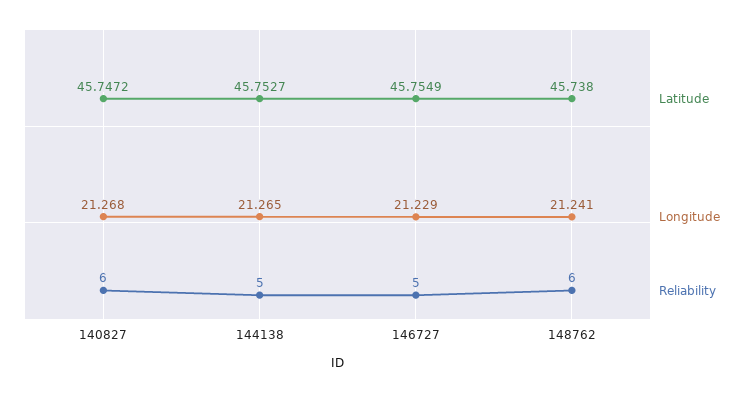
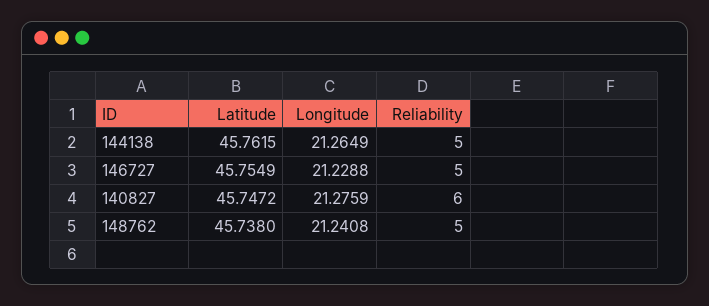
Longitude, 140827: 21.268 -> 21.2759
Latitude, 144138: 45.7527 -> 45.7615
Reliability, 148762: 6 -> 5

